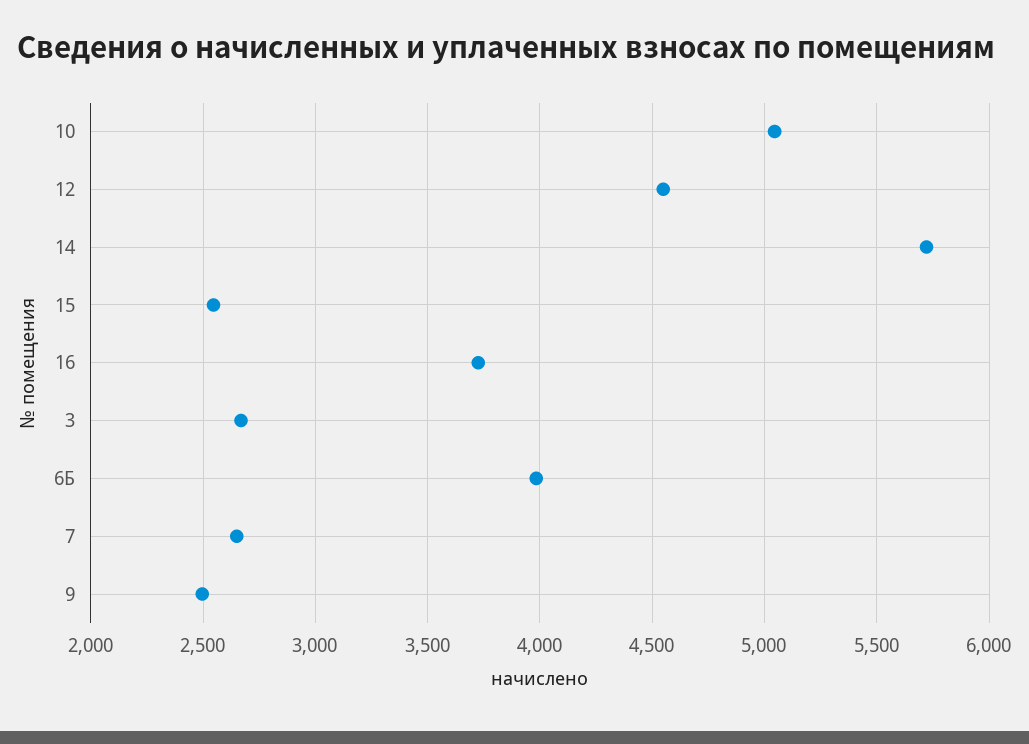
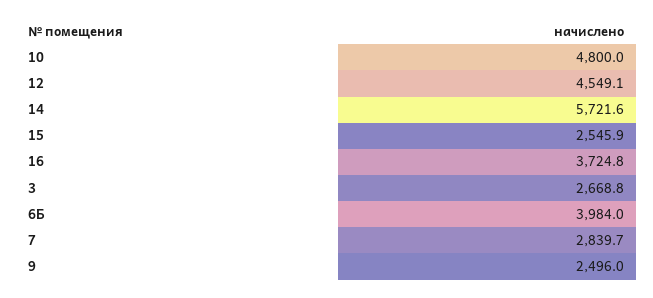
10: 5050 -> 4800
7: 2650 -> 2839.7

